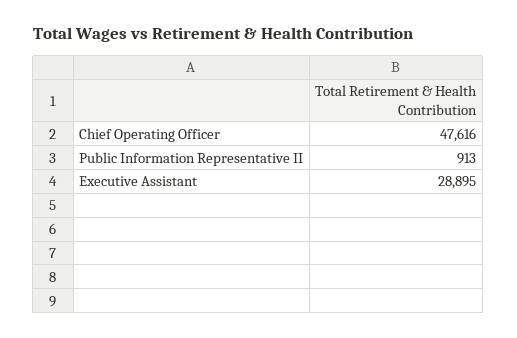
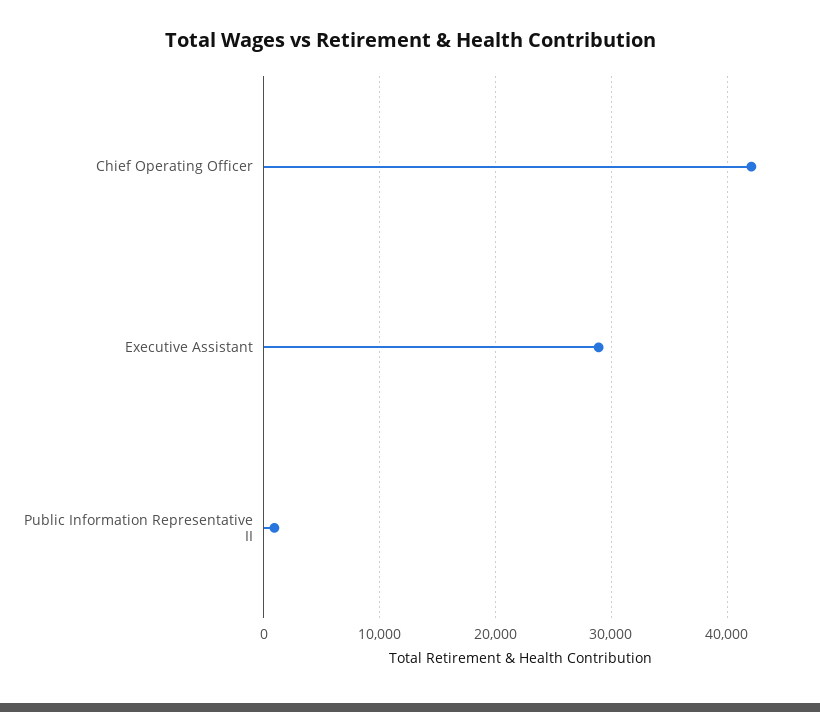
Chief Operating Officer: 47616 -> 42000

